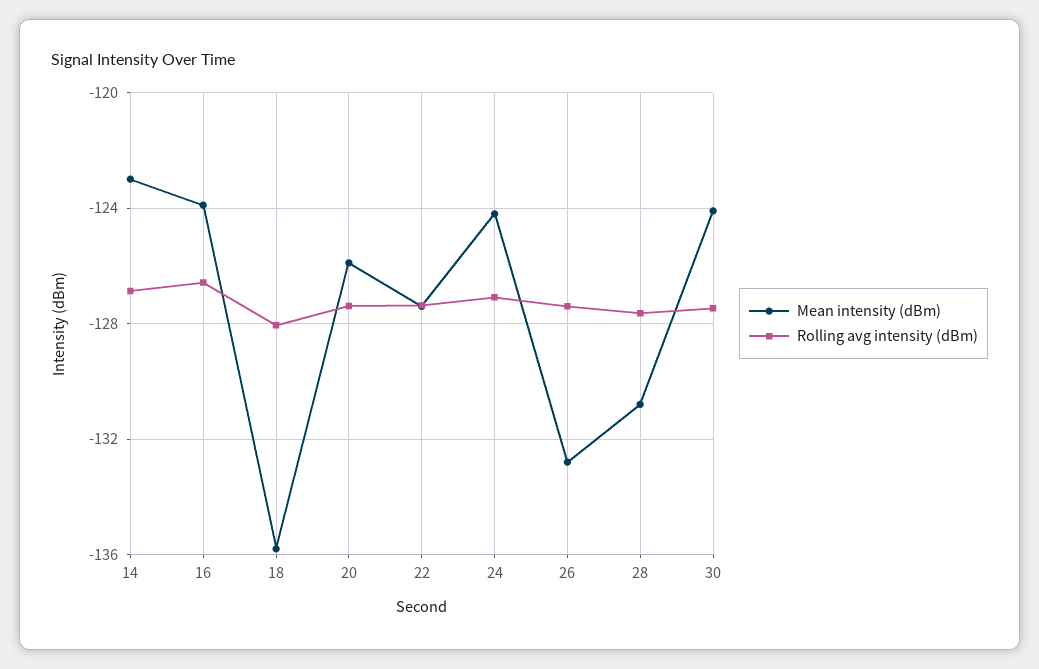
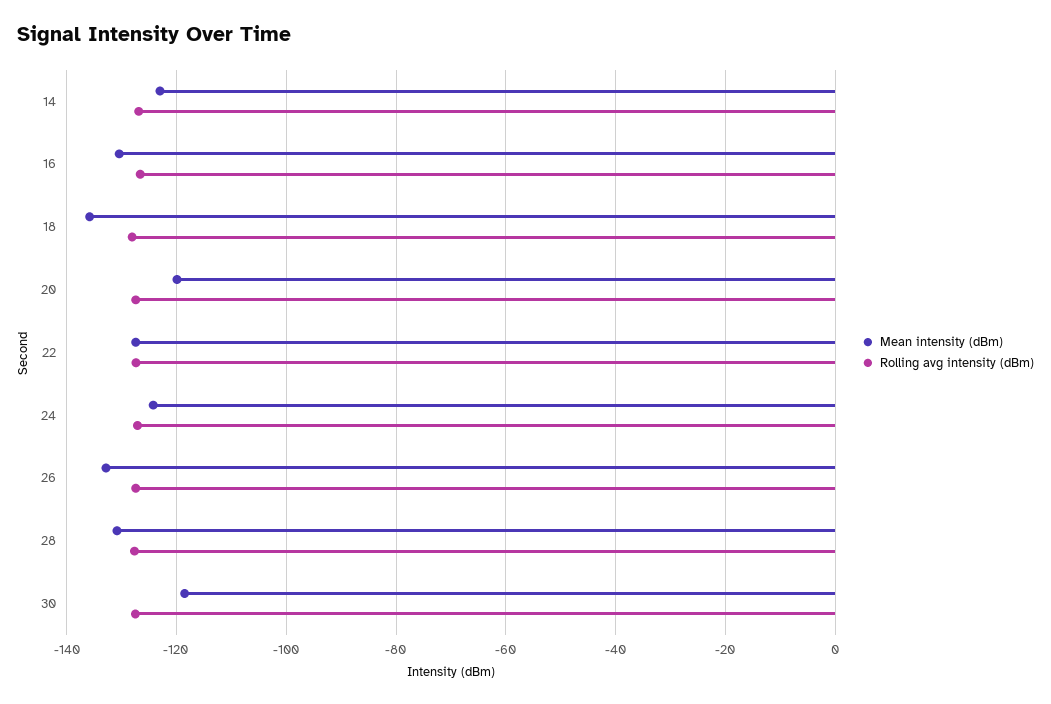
Mean intensity (dBm), 16: -124 -> -130
Mean intensity (dBm), 20: -126 -> -120
Mean intensity (dBm), 30: -124 -> -118

